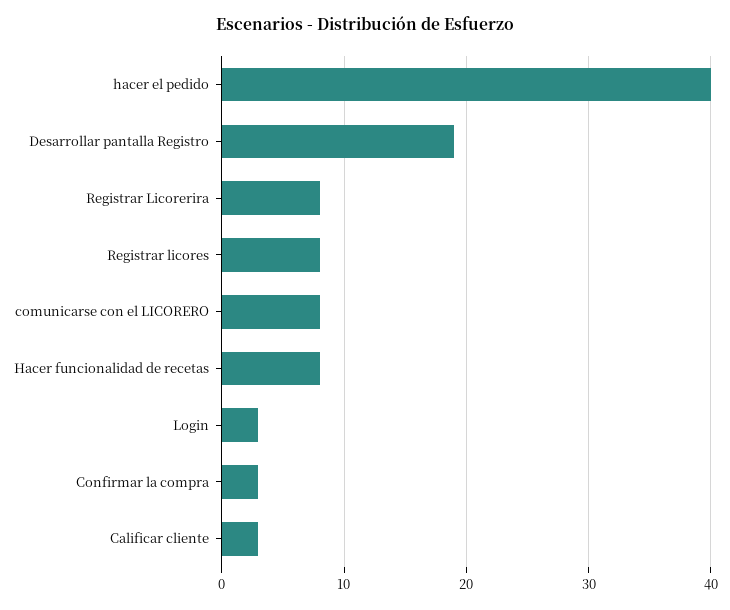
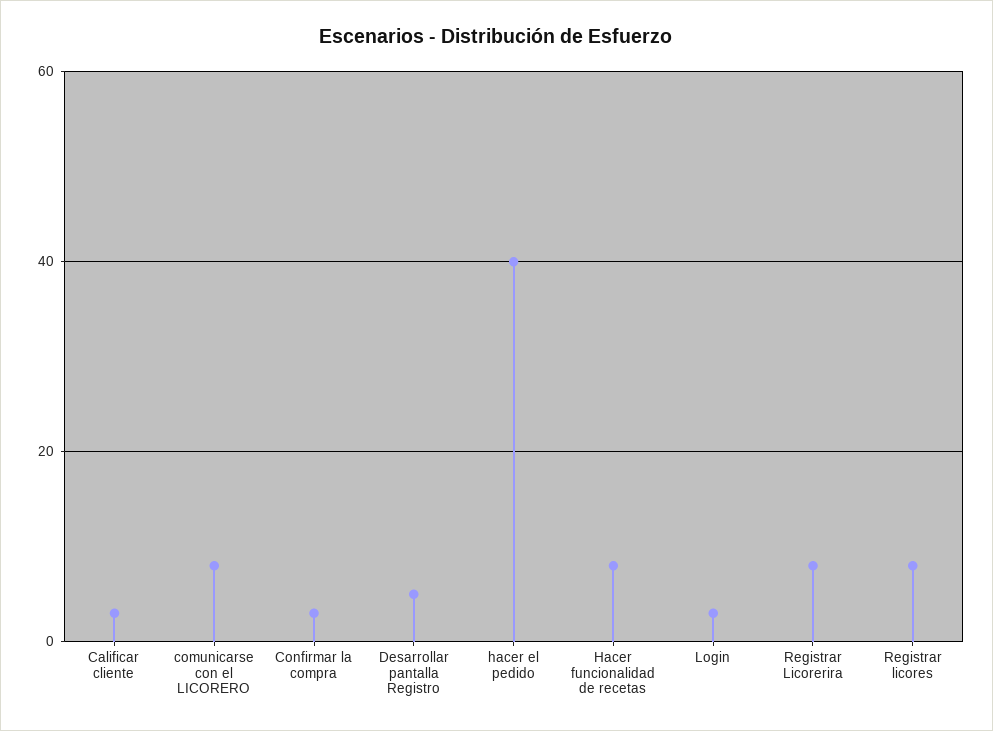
Desarrollar pantalla Registro: 19 -> 5

